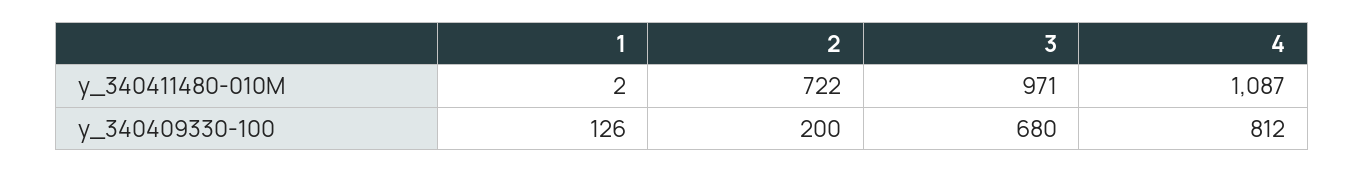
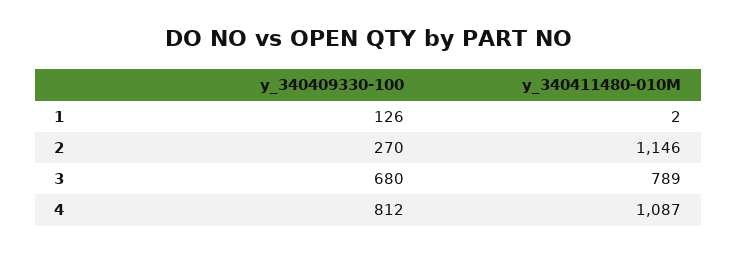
2, y_340411480-010M: 722 -> 1146
3, y_340411480-010M: 971 -> 789
2, y_340409330-100: 200 -> 270

